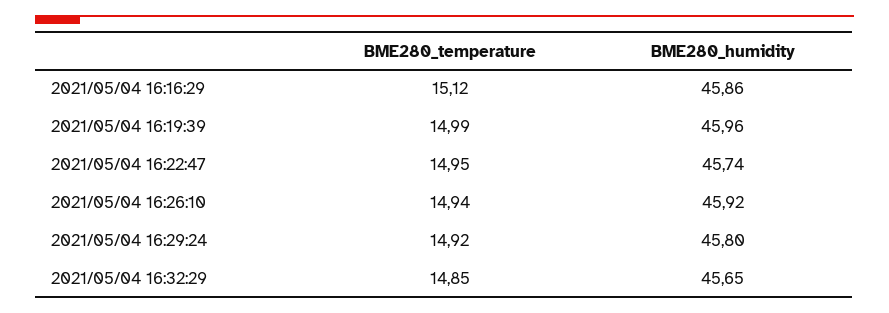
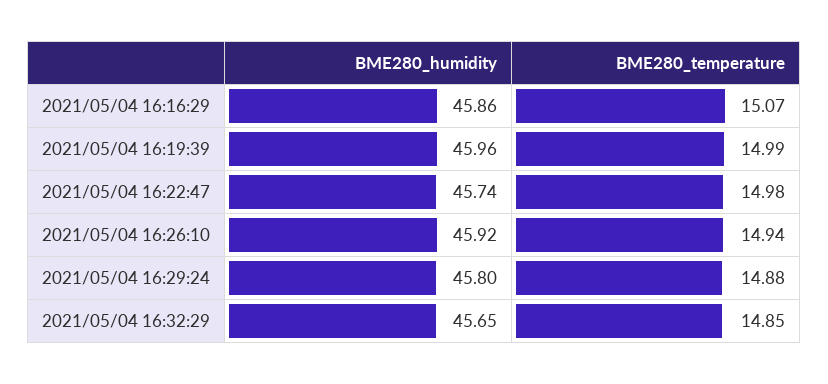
BME280_temperature, 2021/05/04 16:16:29: 15.12 -> 15.07
BME280_temperature, 2021/05/04 16:22:47: 14.95 -> 14.98
BME280_temperature, 2021/05/04 16:29:24: 14.92 -> 14.88

